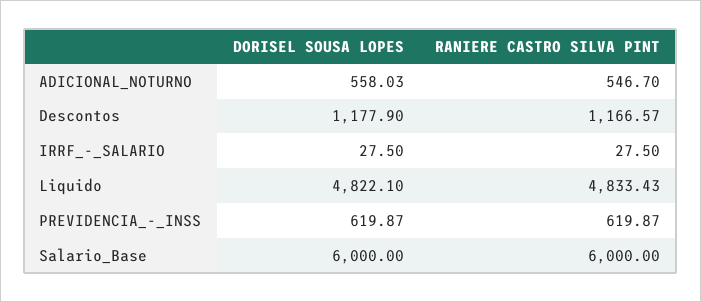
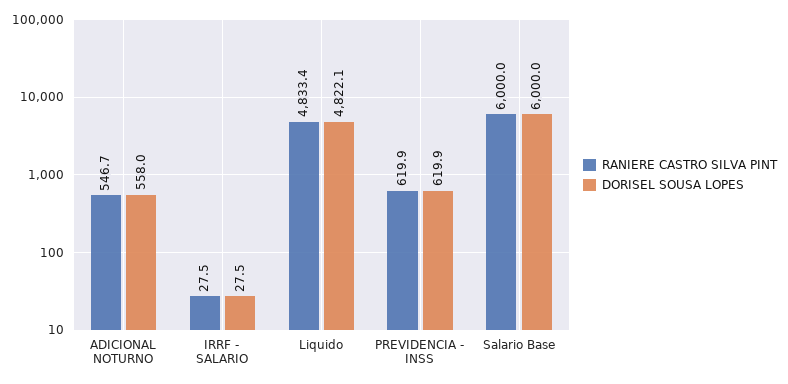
DORISEL SOUSA LOPES, Descontos: 1177.9 -> none
RANIERE CASTRO SILVA PINT, Descontos: 1166.57 -> none

